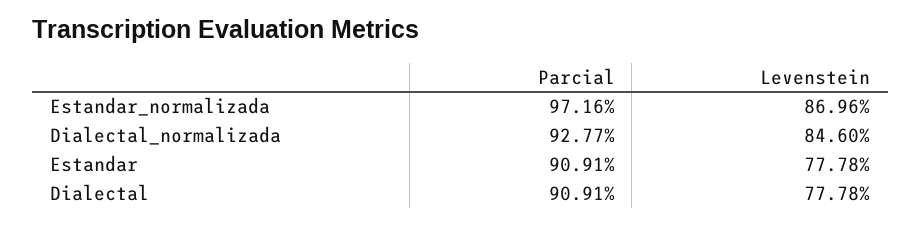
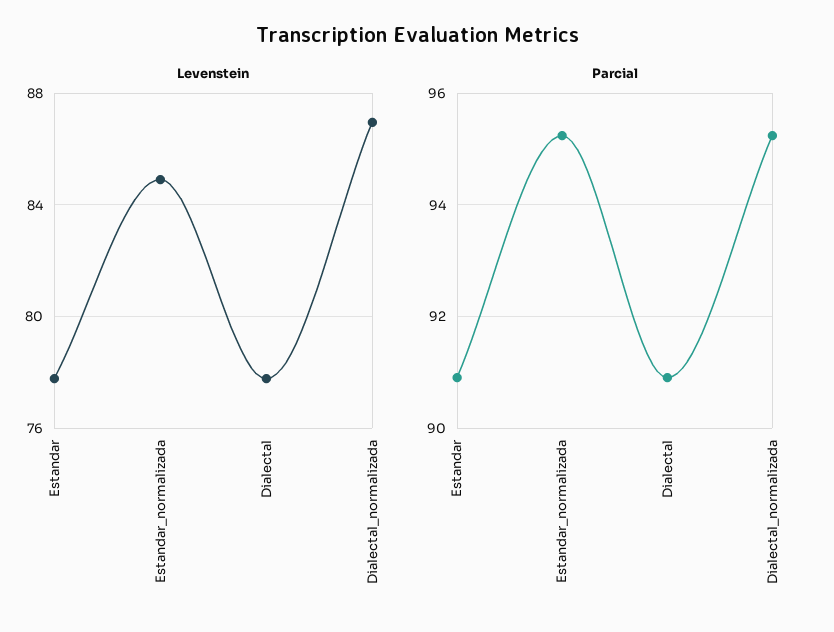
Parcial, Estandar_normalizada: 97.16 -> 95.2
Levenstein, Estandar_normalizada: 86.96 -> 85
Parcial, Dialectal_normalizada: 92.77 -> 95.2
Levenstein, Dialectal_normalizada: 84.6 -> 87

